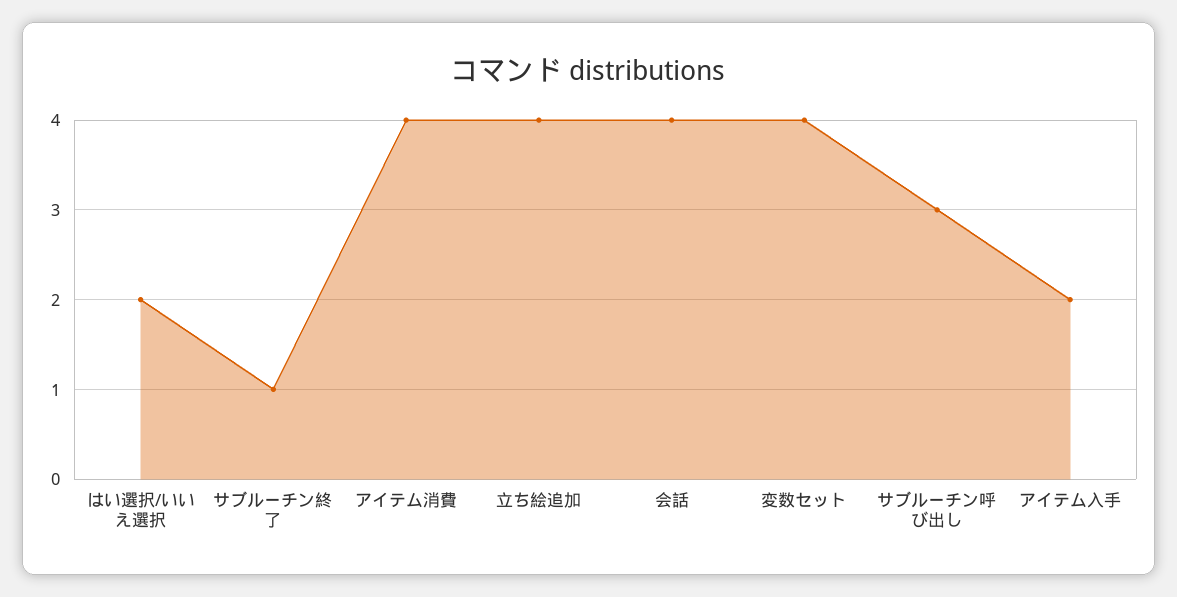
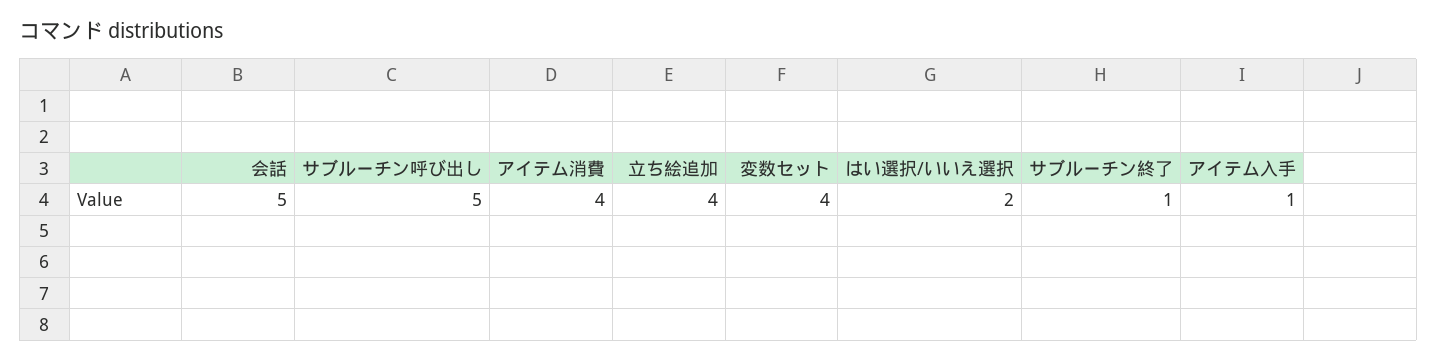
会話: 4 -> 5
サブルーチン呼び出し: 3 -> 5
アイテム入手: 2 -> 1

